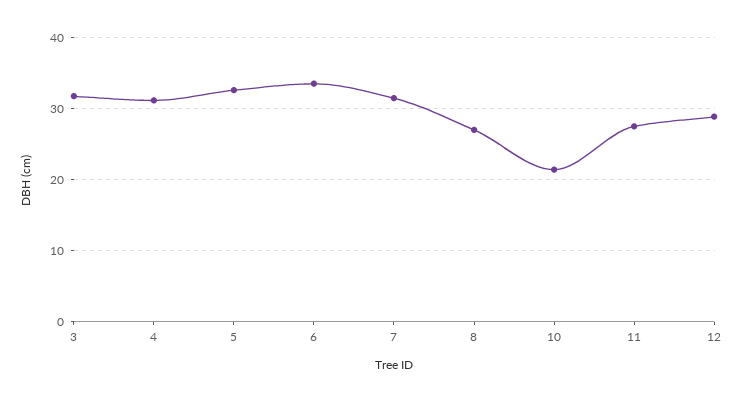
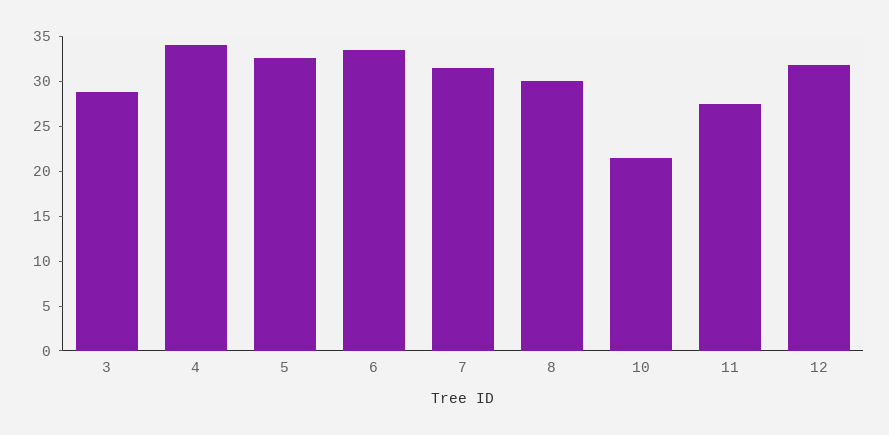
3: 32 -> 29
4: 31 -> 34
8: 27 -> 30
12: 29 -> 32

